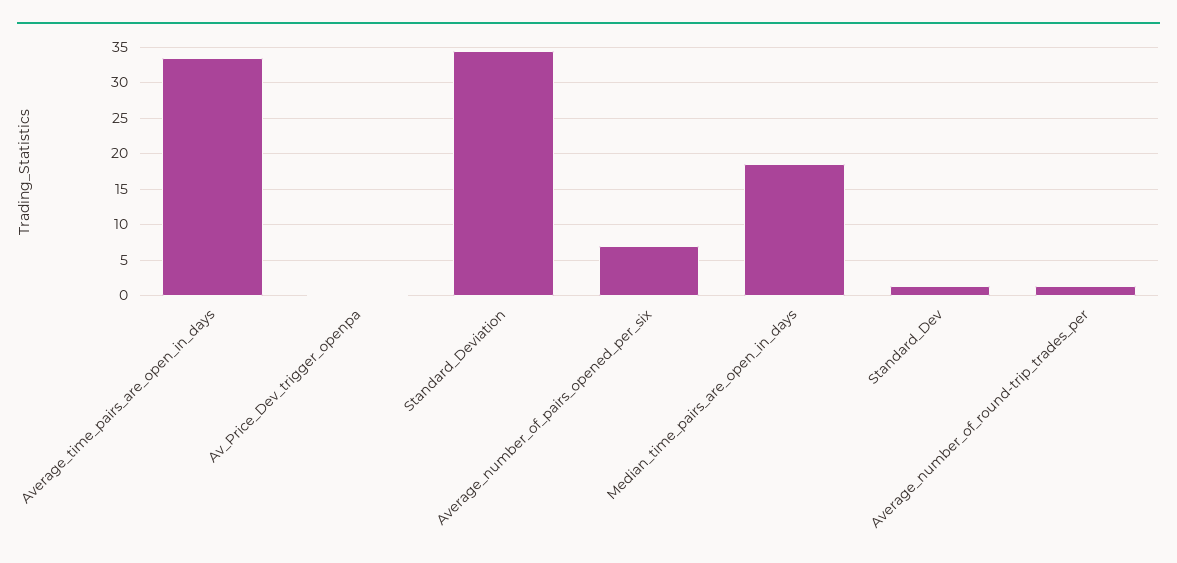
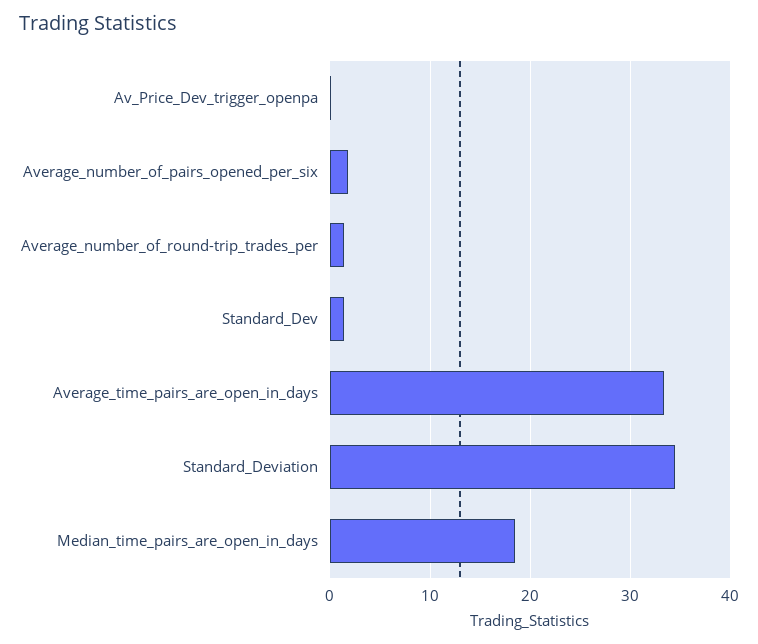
Average_number_of_pairs_opened_per_six: 7 -> 2

